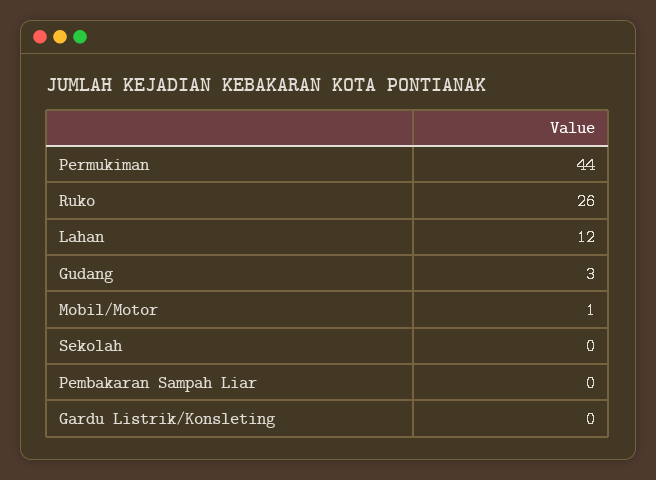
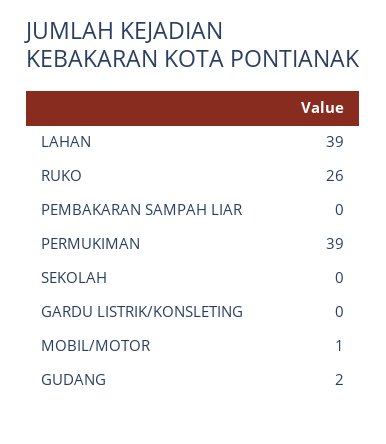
Permukiman: 44 -> 39
Lahan: 12 -> 39
Gudang: 3 -> 2

